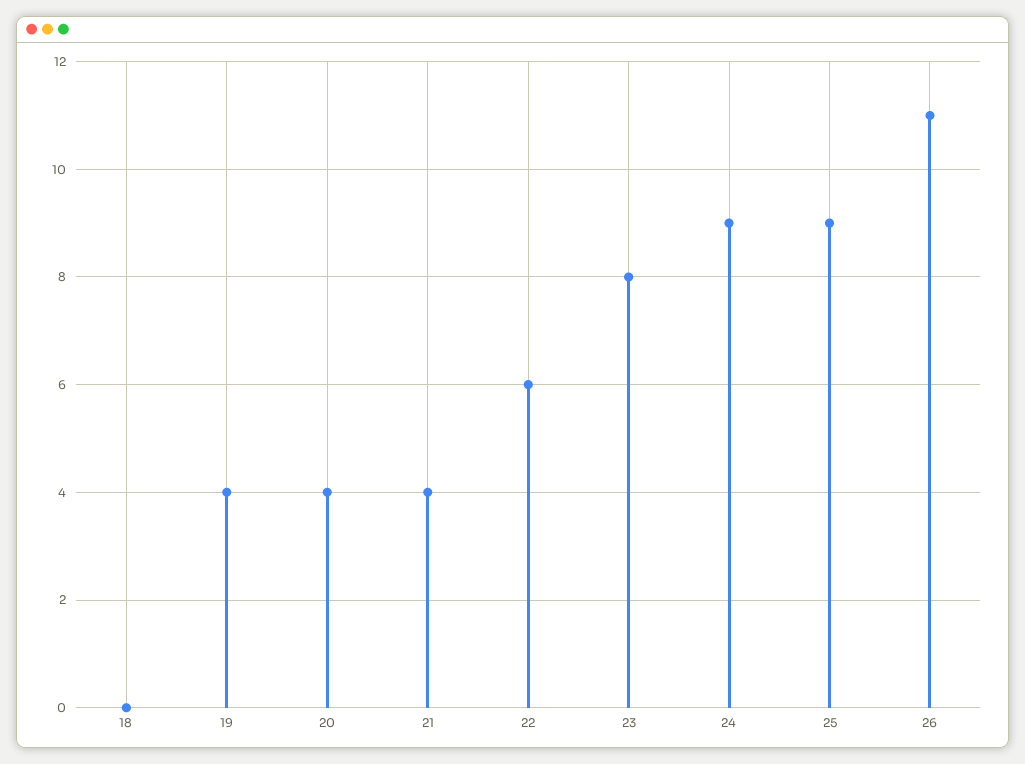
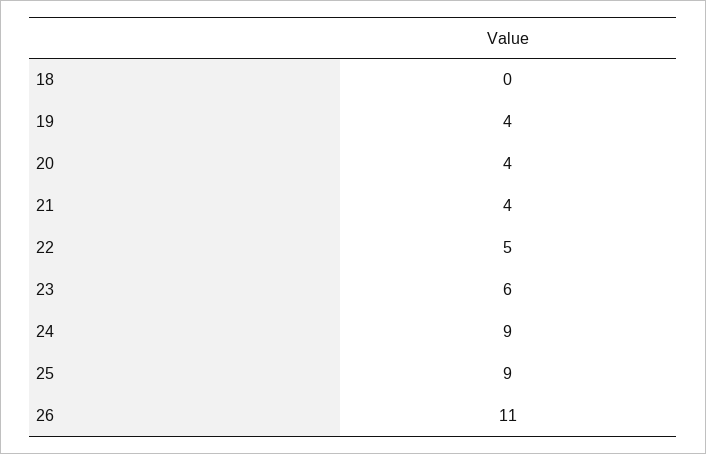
22: 6 -> 5
23: 8 -> 6

